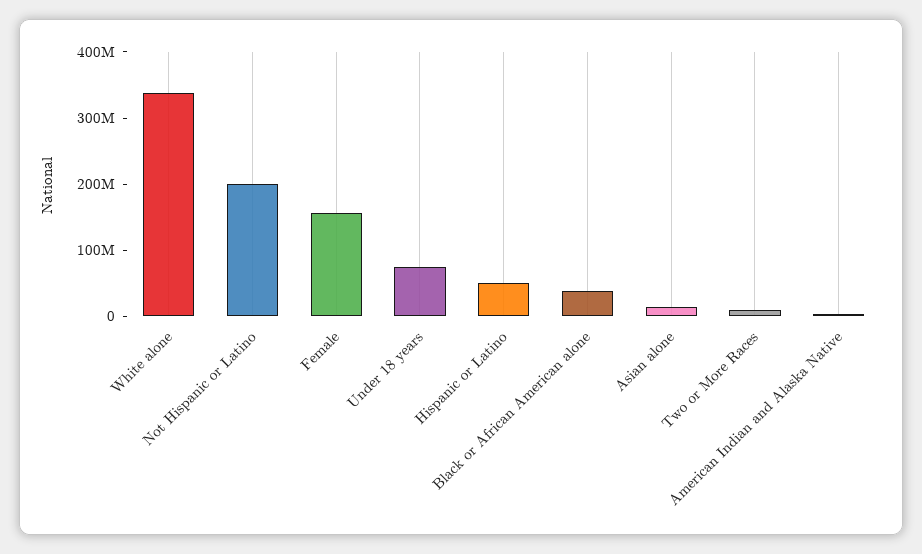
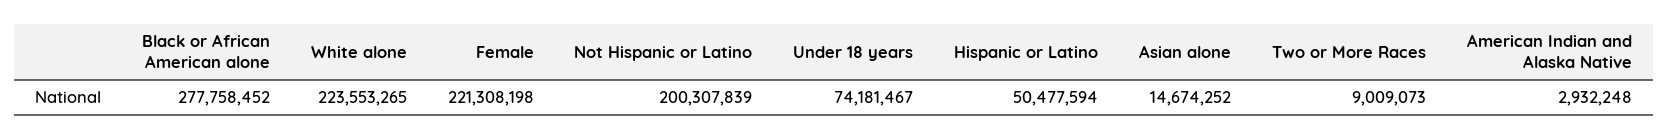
White alone: 340000000 -> 223553265
Female: 160000000 -> 221308198
Black or African American alone: 40000000 -> 277758452

